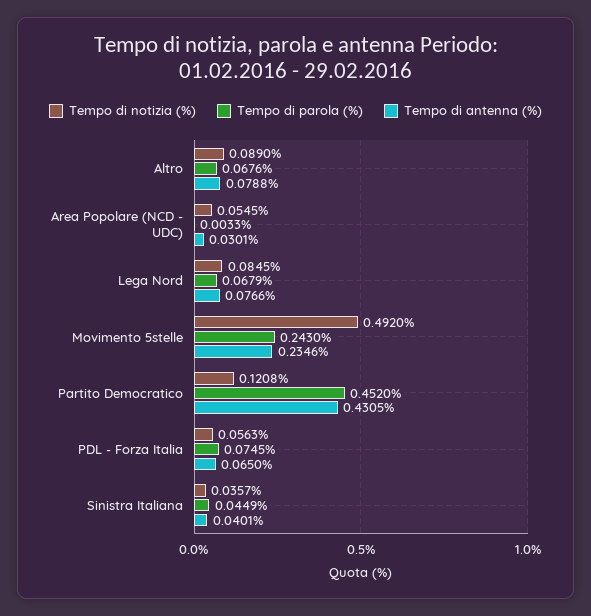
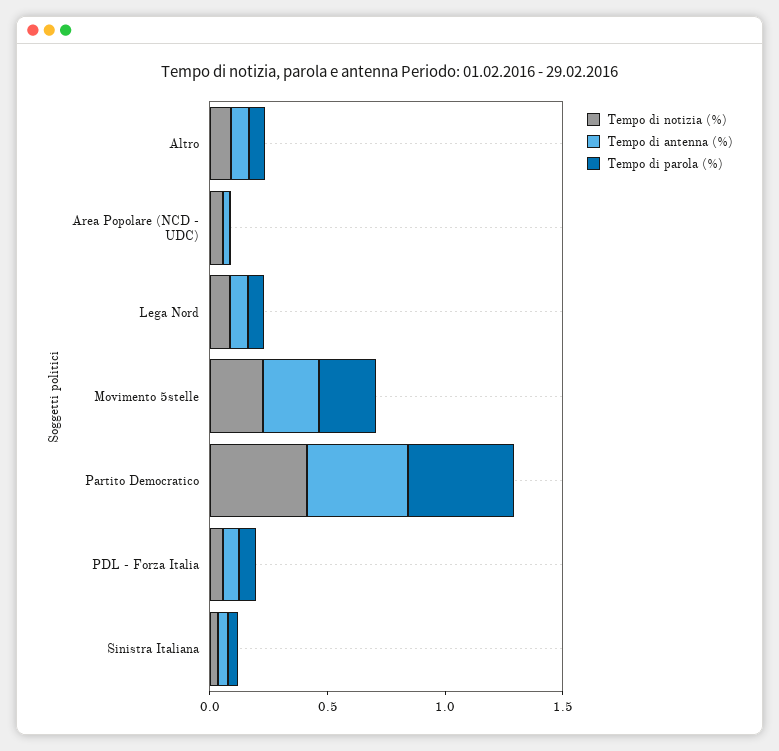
Tempo di notizia (%), Movimento 5stelle: 0.492 -> 0.2
Tempo di notizia (%), Partito Democratico: 0.1208 -> 0.4

